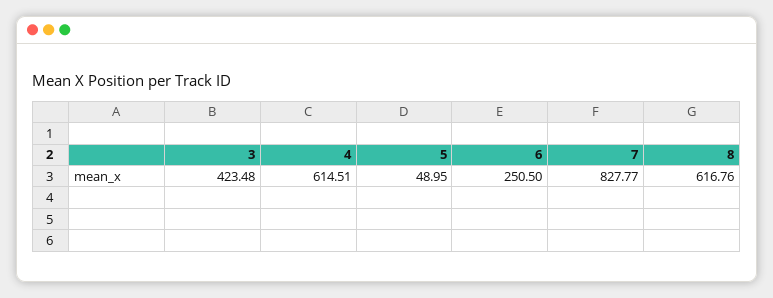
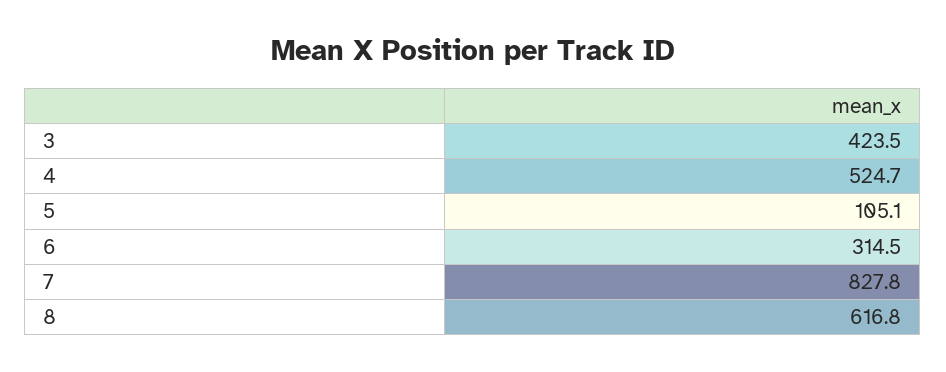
4: 614.51 -> 524.7
5: 48.95 -> 105.1
6: 250.5 -> 314.5

